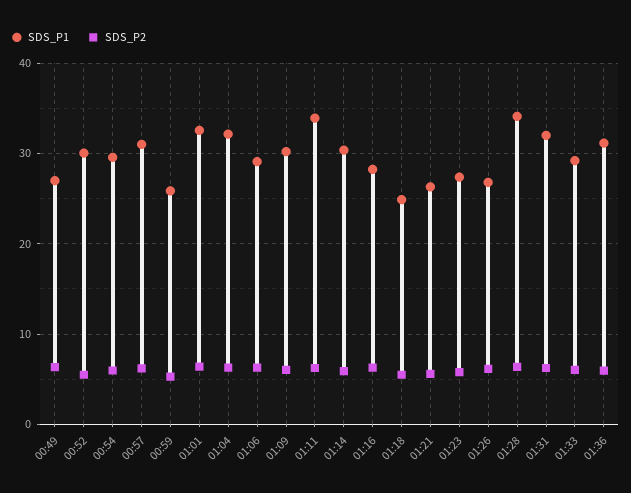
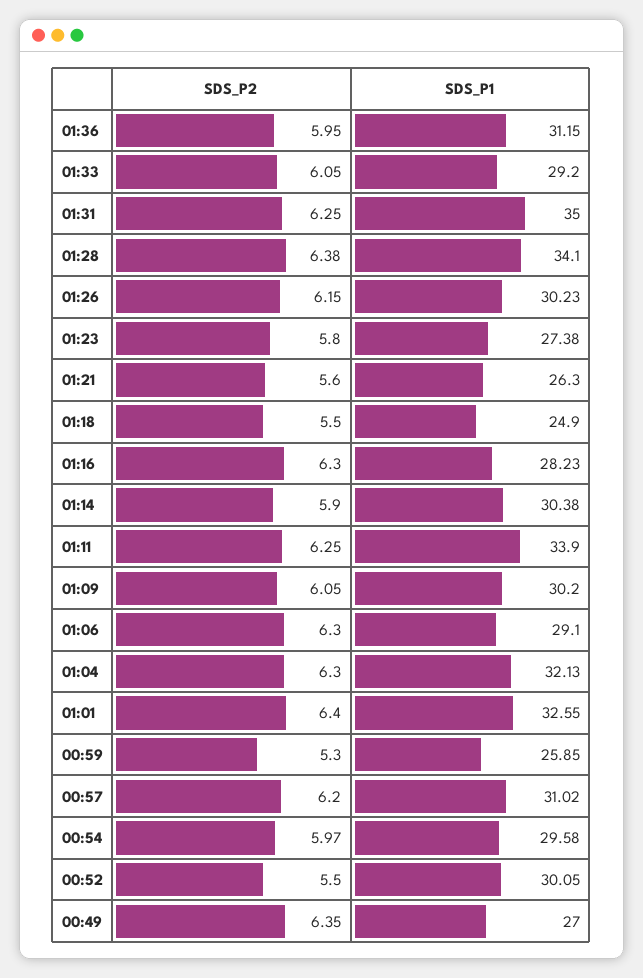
SDS_P1, 01:26: 27 -> 30.23
SDS_P1, 01:31: 32 -> 35

